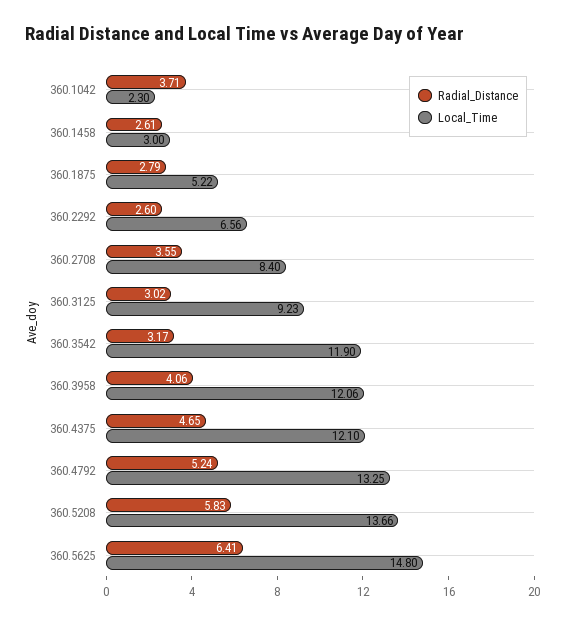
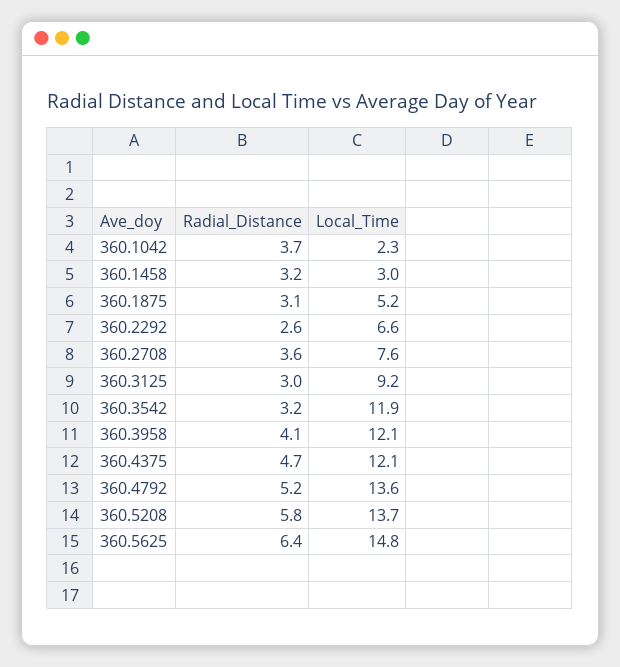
Radial_Distance, 360.1458: 2.61 -> 3.2
Radial_Distance, 360.1875: 2.79 -> 3.1
Local_Time, 360.2708: 8.4 -> 7.6
Local_Time, 360.4792: 13.25 -> 13.6

